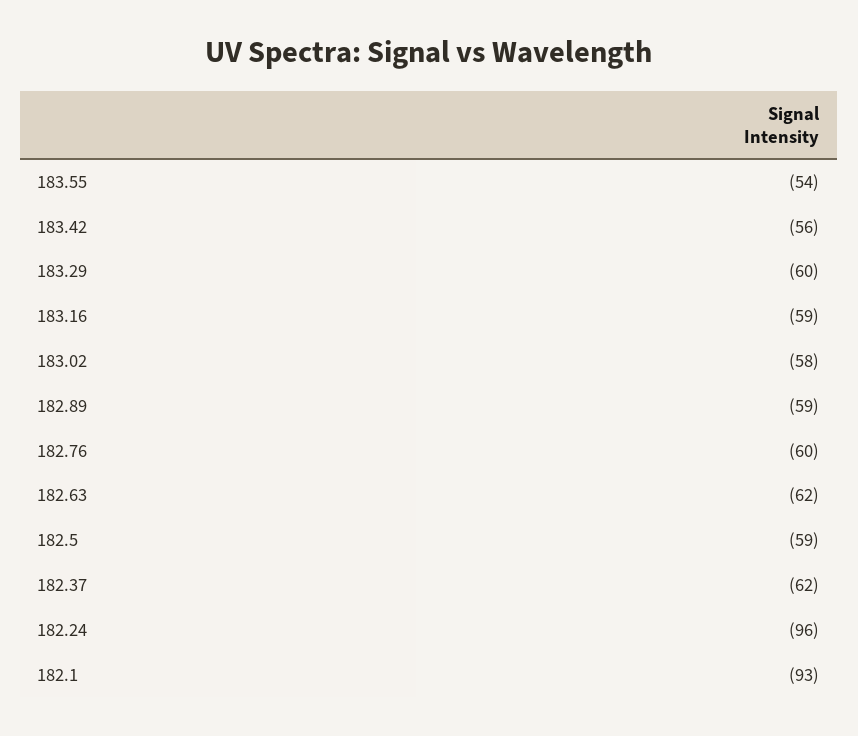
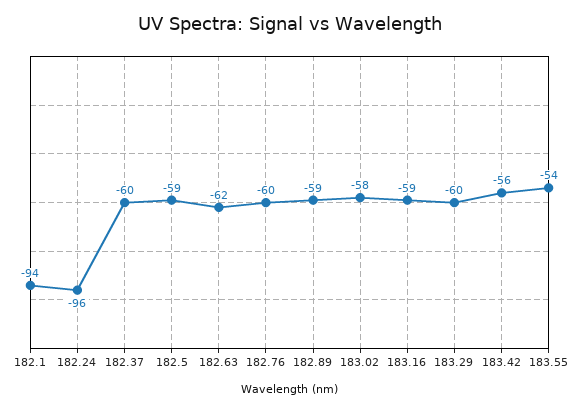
182.37: -62 -> -60
182.1: -93 -> -94

